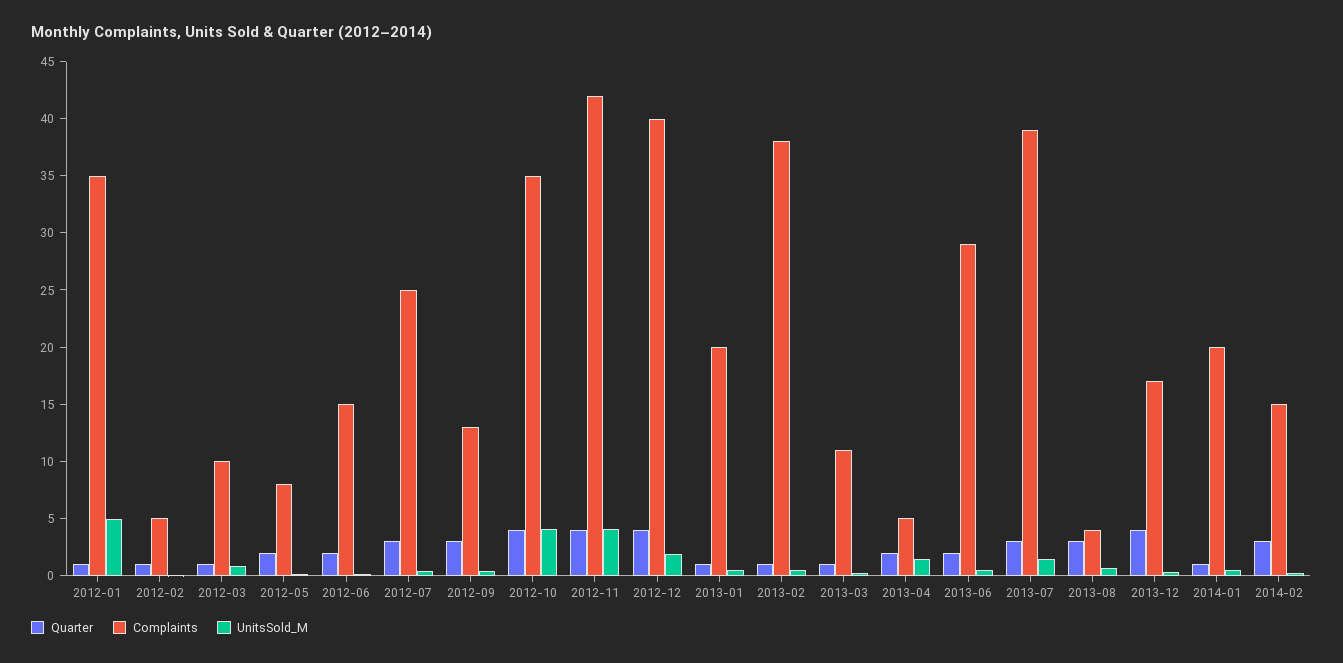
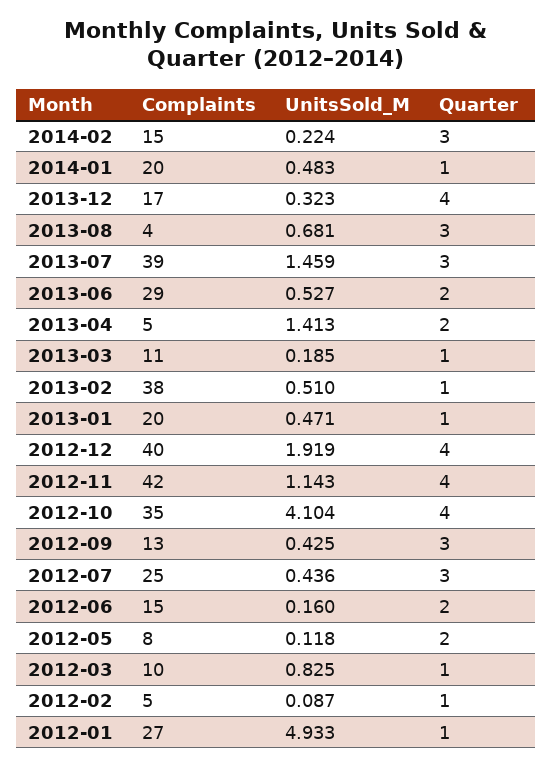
Complaints, 2012-01: 35 -> 27
UnitsSold_M, 2012-11: 4 -> 1.143

